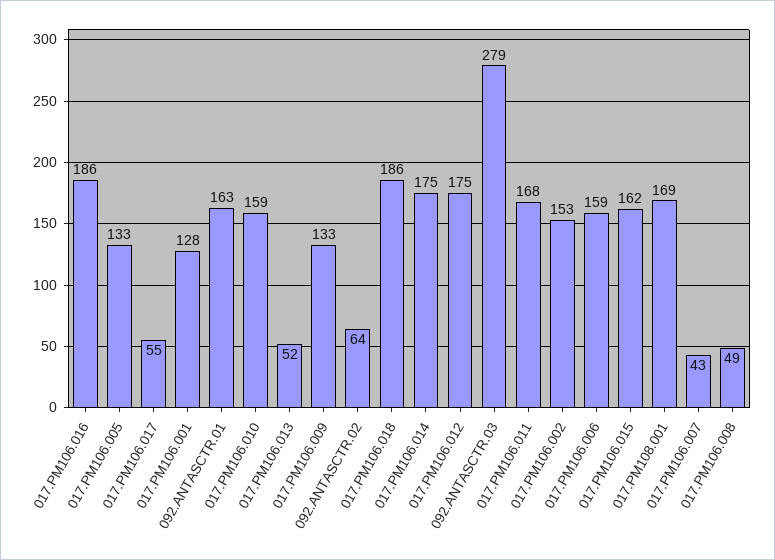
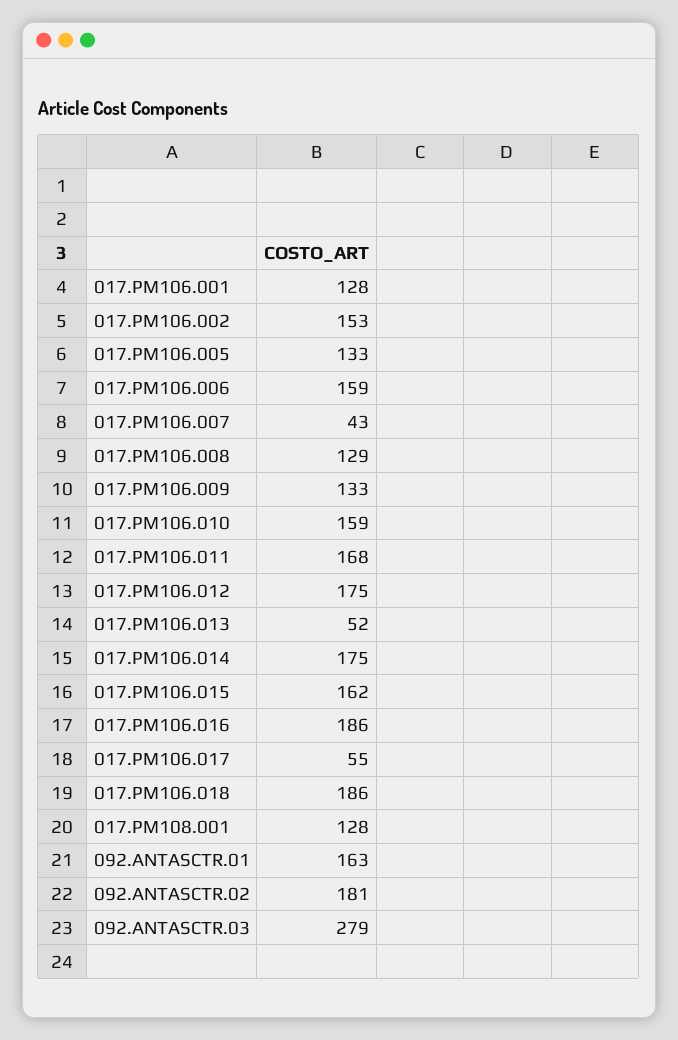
092.ANTASCTR.02: 64 -> 181
017.PM108.001: 169 -> 128
017.PM106.008: 49 -> 129

